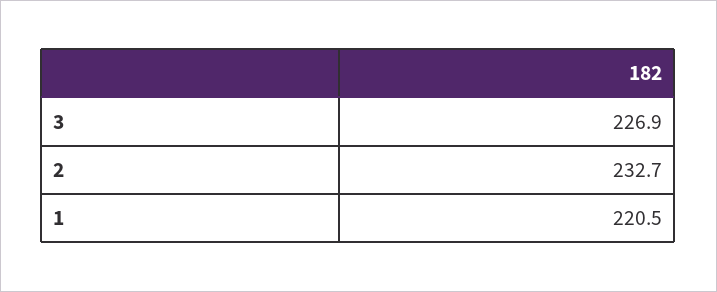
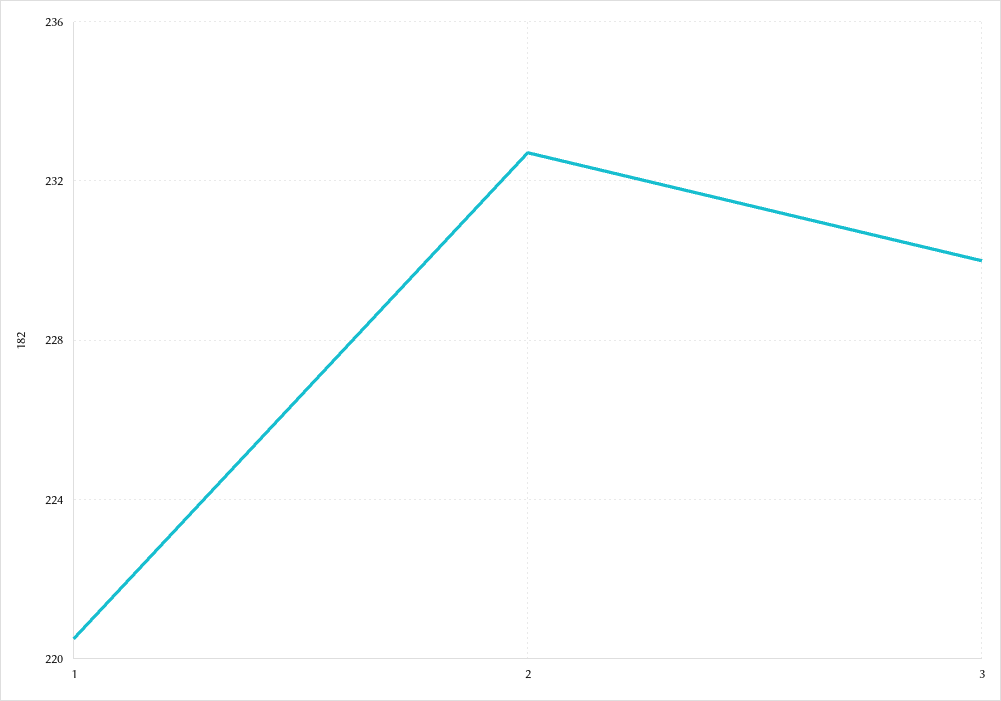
3: 226.9 -> 230

